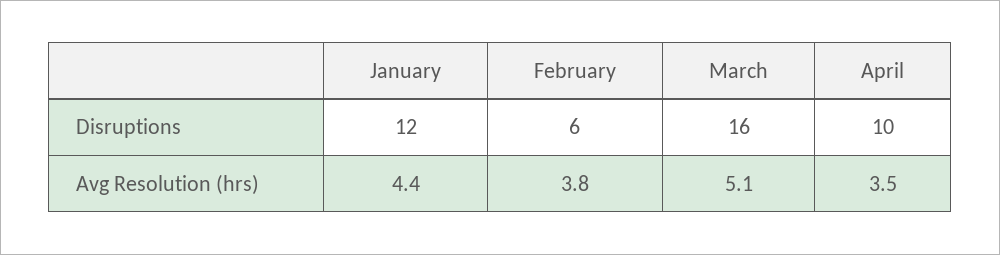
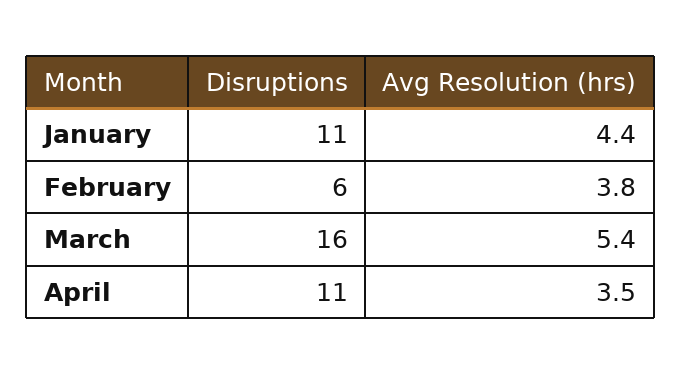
January, Disruptions: 12 -> 11
April, Disruptions: 10 -> 11
March, Avg Resolution (hrs): 5.1 -> 5.4

